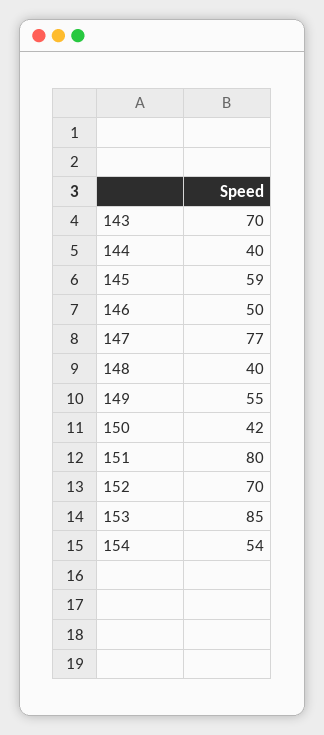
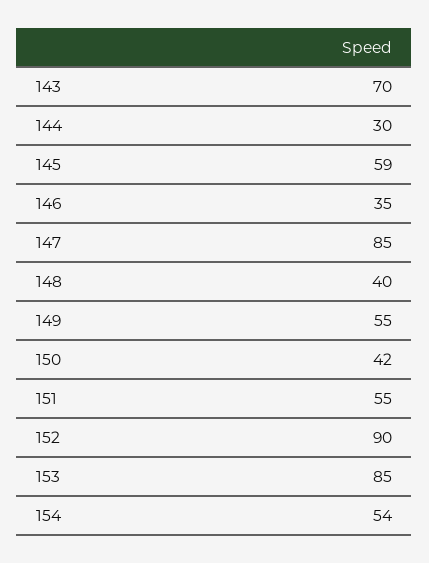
144: 40 -> 30
146: 50 -> 35
147: 77 -> 85
151: 80 -> 55
152: 70 -> 90

